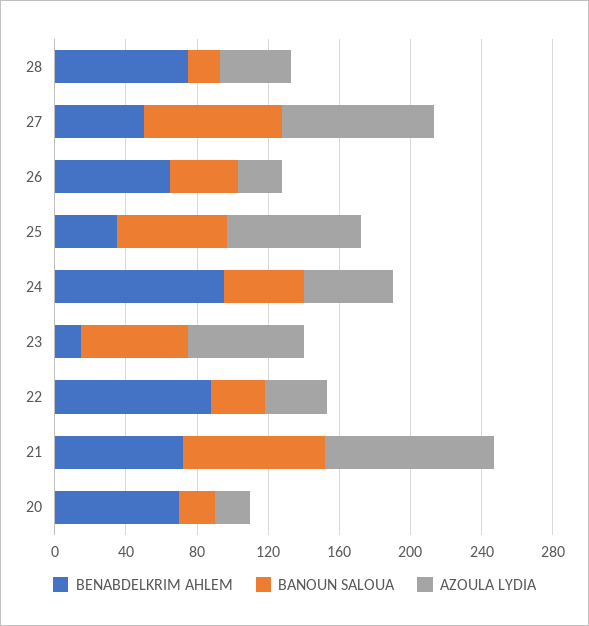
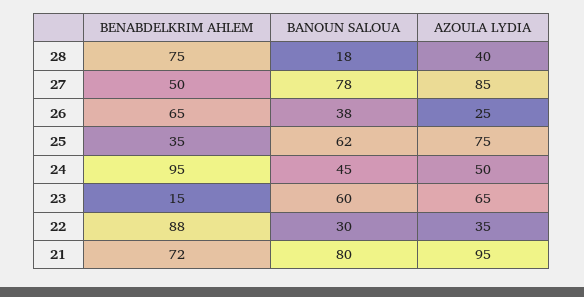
BENABDELKRIM AHLEM, 20: 70 -> none
BANOUN SALOUA, 20: 20 -> none
AZOULA LYDIA, 20: 20 -> none

